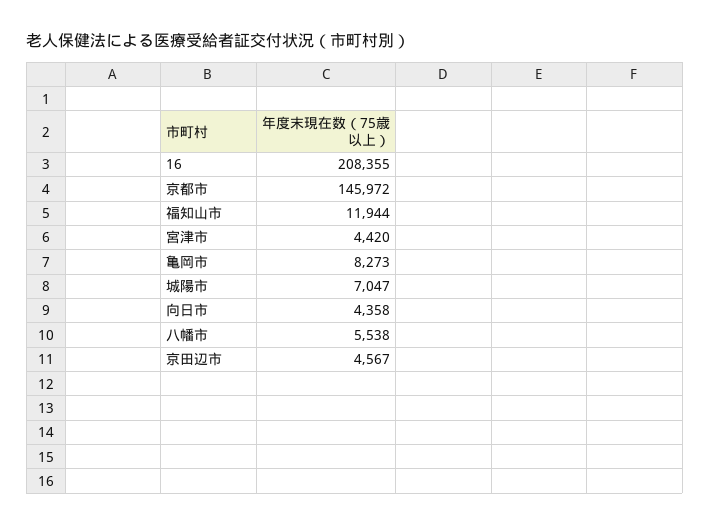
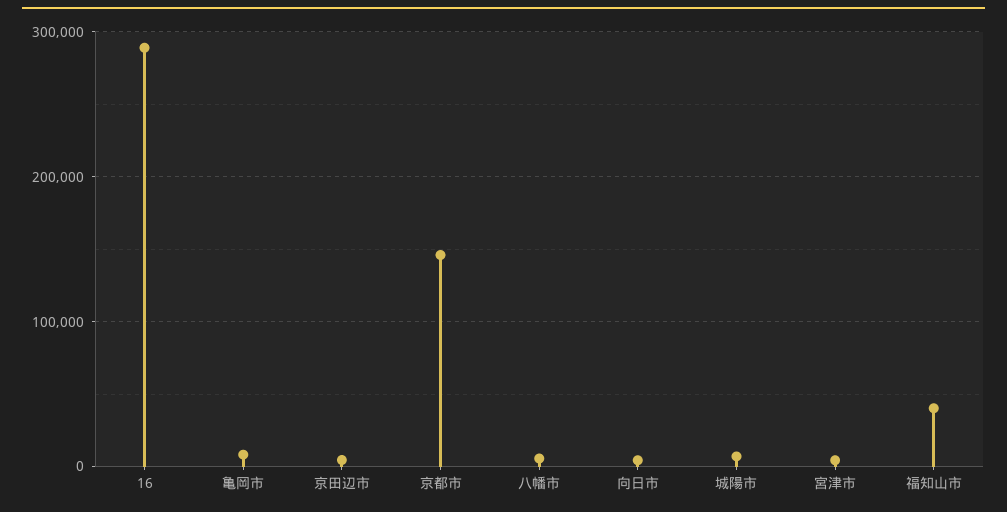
16: 208355 -> 290000
福知山市: 11944 -> 40000

